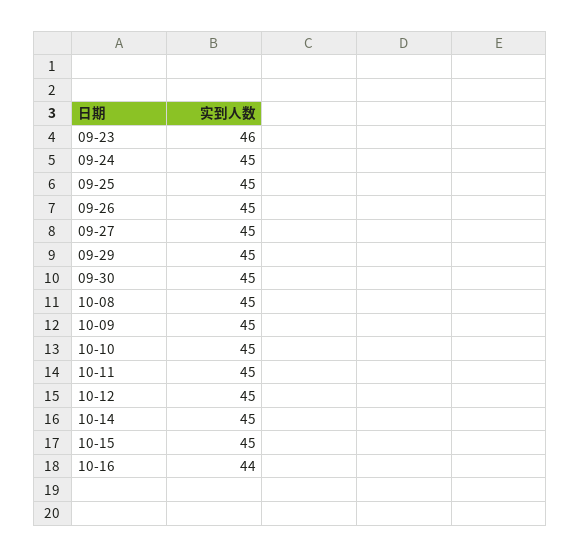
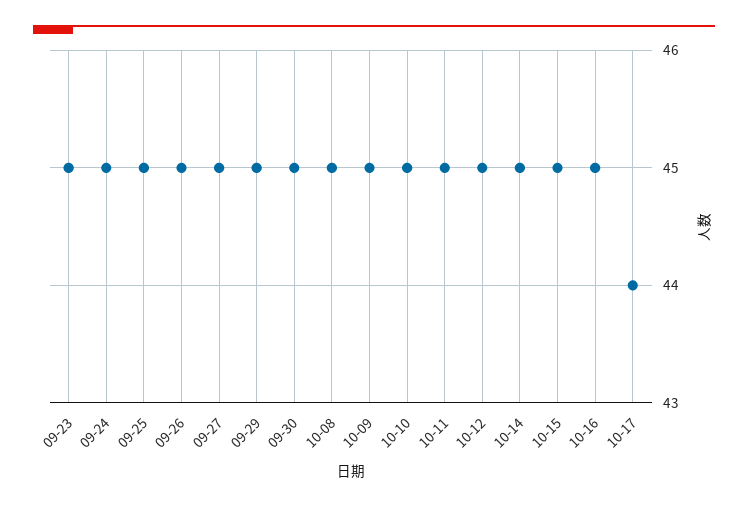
09-23: 46 -> 45
10-16: 44 -> 45
10-17: none -> 44

